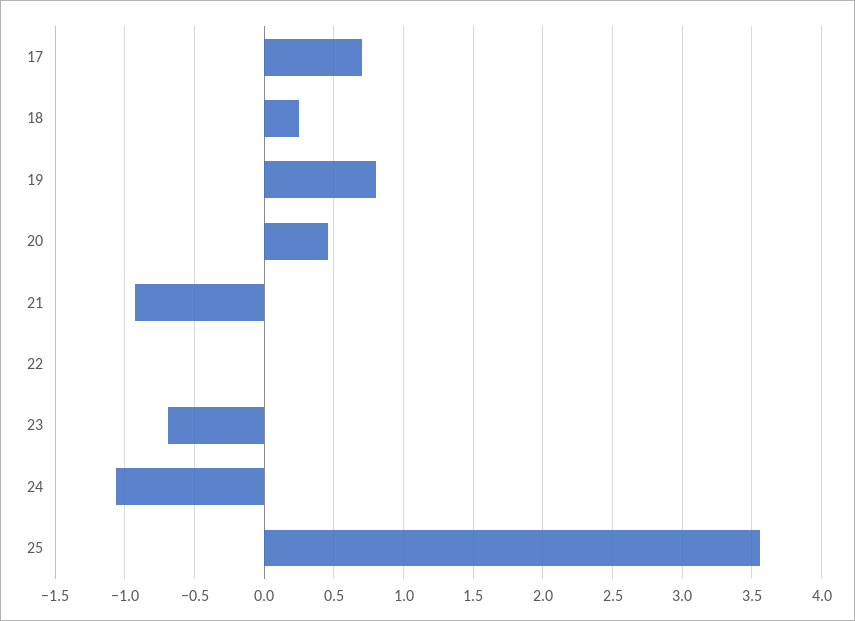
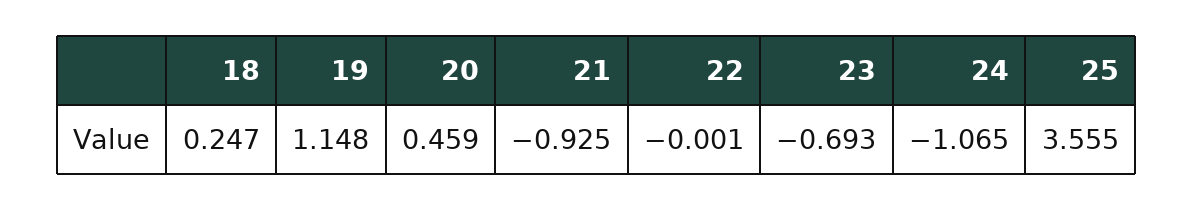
17: 0.7 -> none
19: 0.8 -> 1.148

